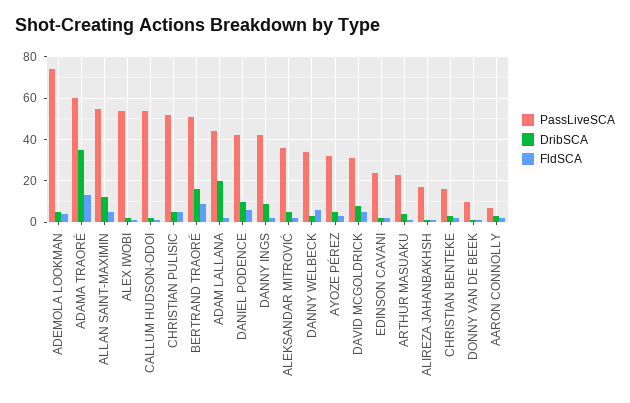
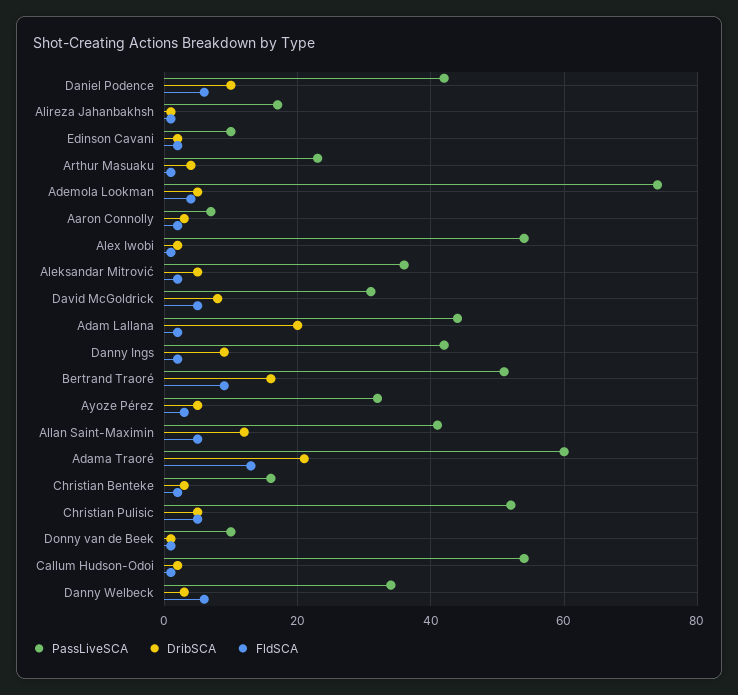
DribSCA, ADAMA TRAORÉ: 35 -> 20
PassLiveSCA, ALLAN SAINT-MAXIMIN: 55 -> 40
PassLiveSCA, EDINSON CAVANI: 25 -> 10

